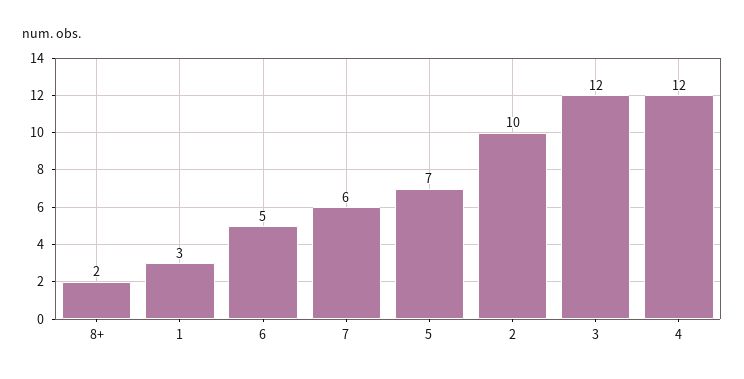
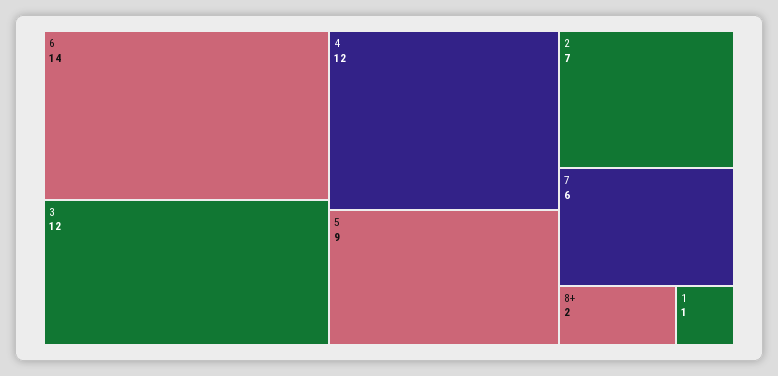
1: 3 -> 1
6: 5 -> 14
5: 7 -> 9
2: 10 -> 7

